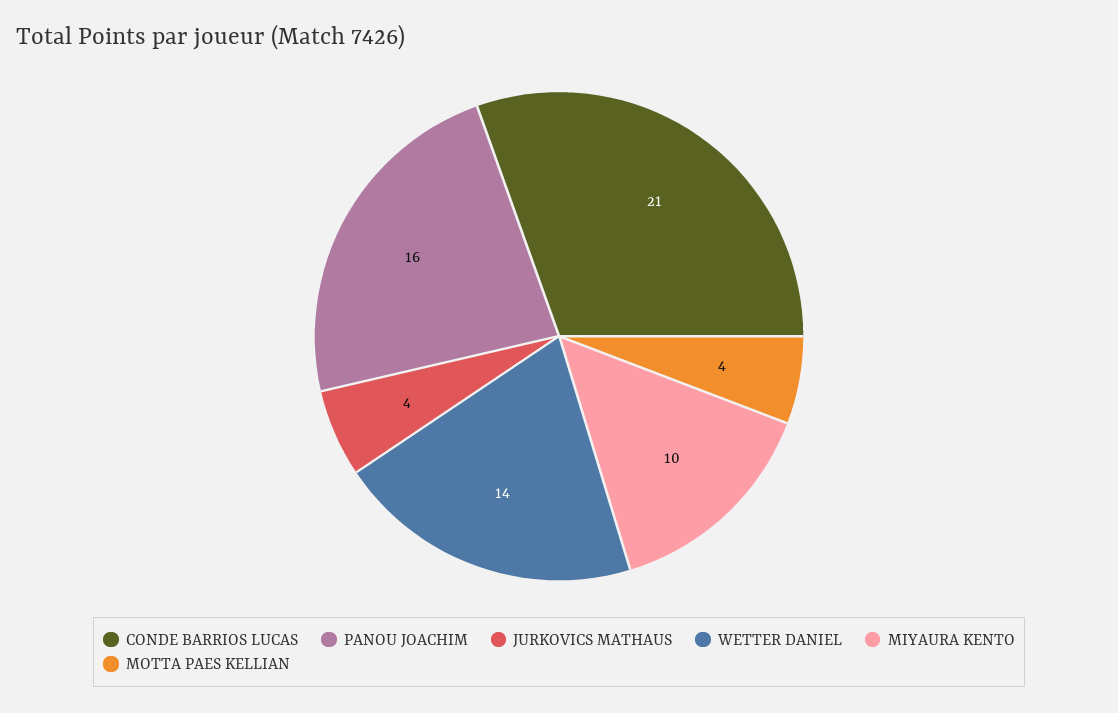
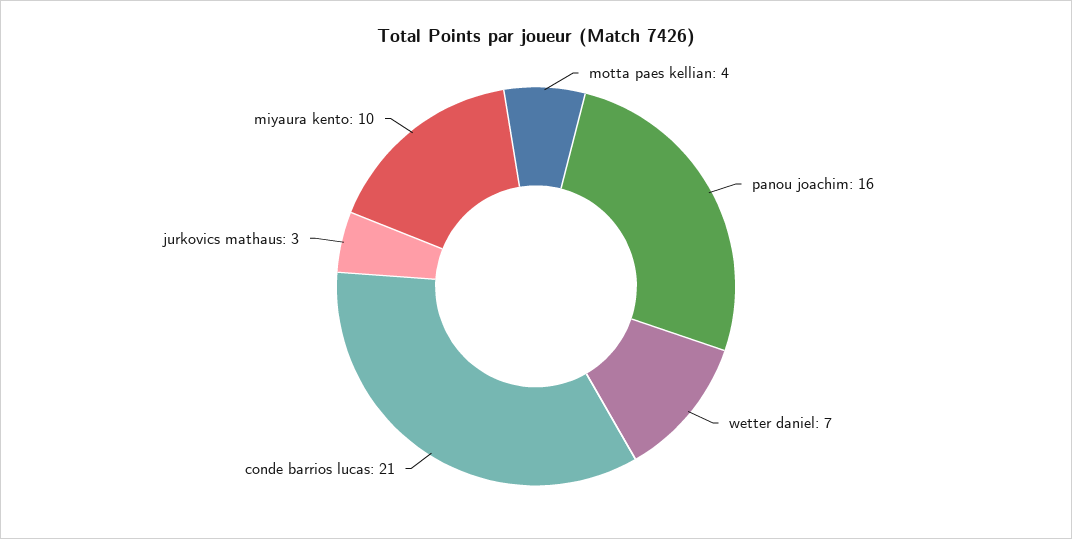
JURKOVICS MATHAUS: 4 -> 3
WETTER DANIEL: 14 -> 7

